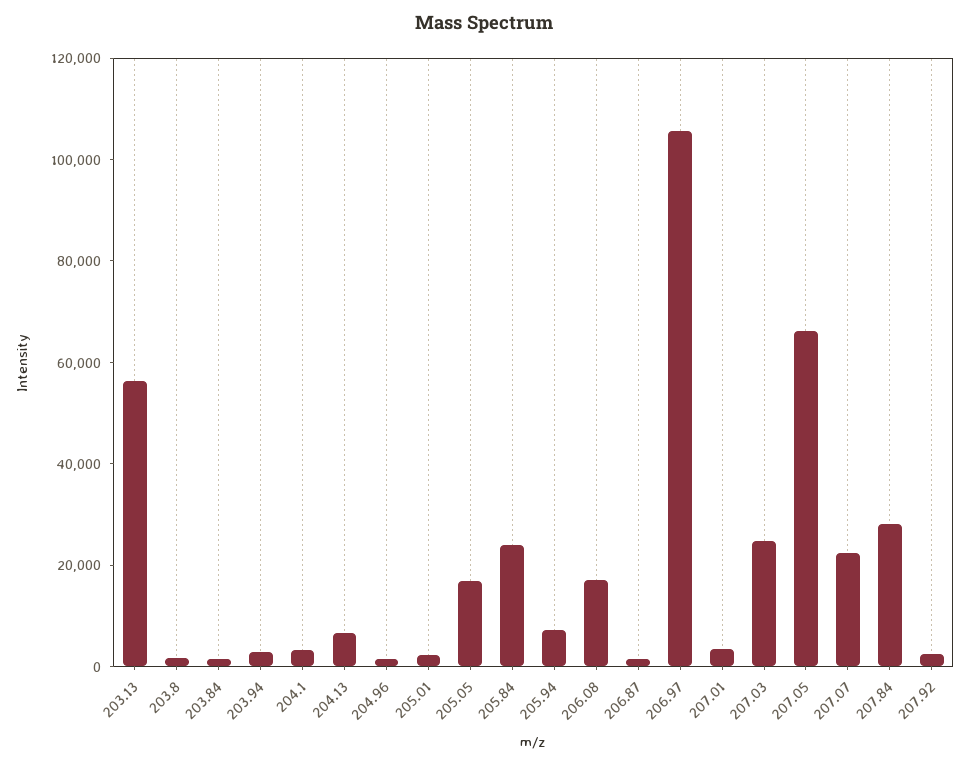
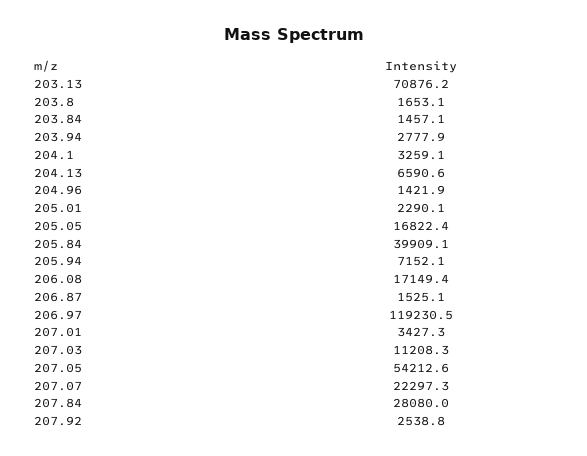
203.13: 55000 -> 70876.2
205.84: 25000 -> 39909.1
206.97: 105000 -> 119230.5
207.03: 25000 -> 11208.3
207.05: 65000 -> 54212.6

